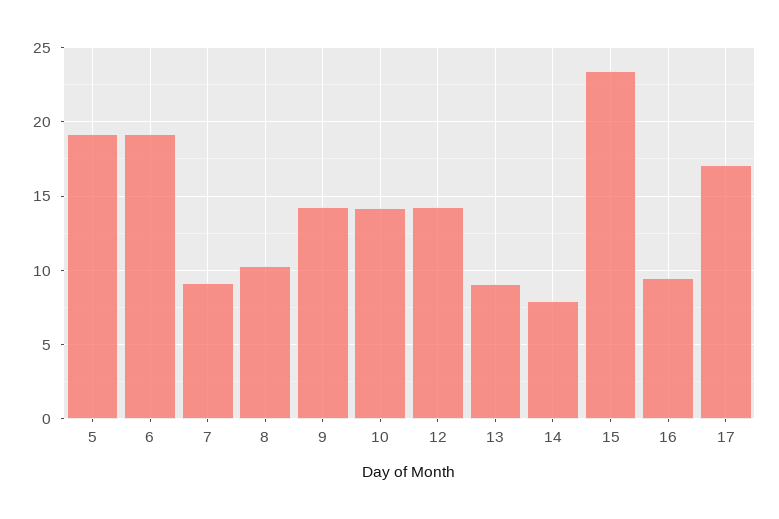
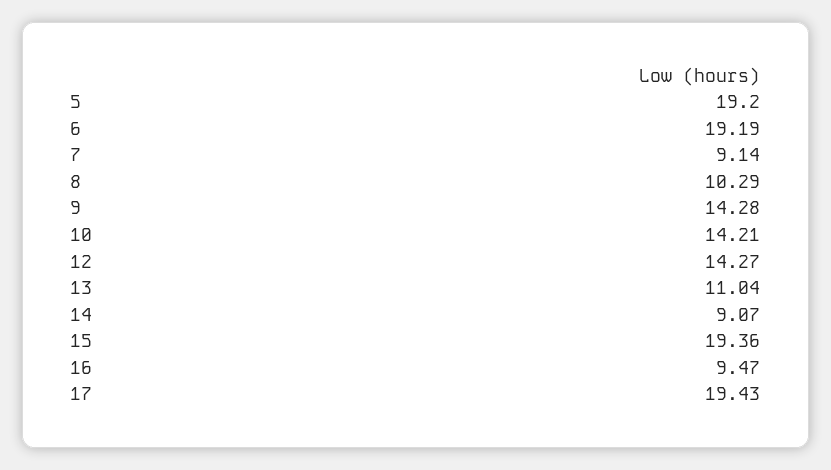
13: 9 -> 11.04
14: 8 -> 9.07
15: 23.5 -> 19.36
17: 17 -> 19.43

